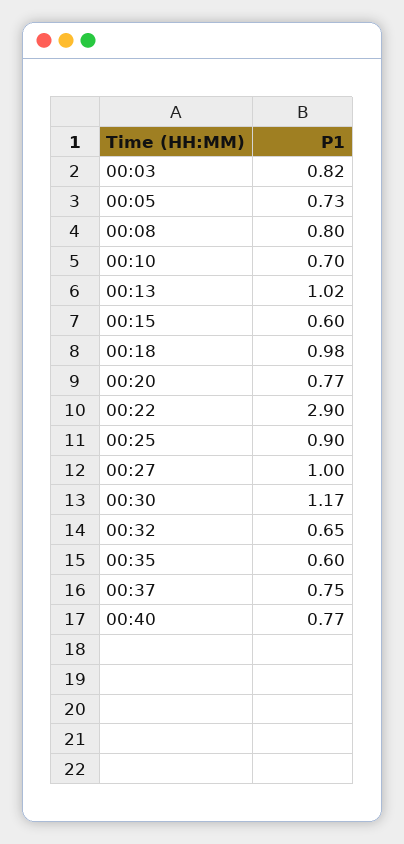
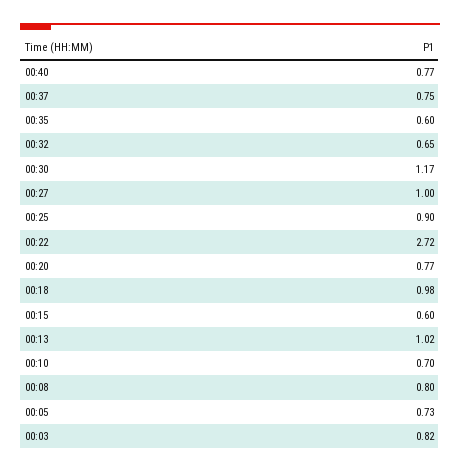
00:22: 2.9 -> 2.72

